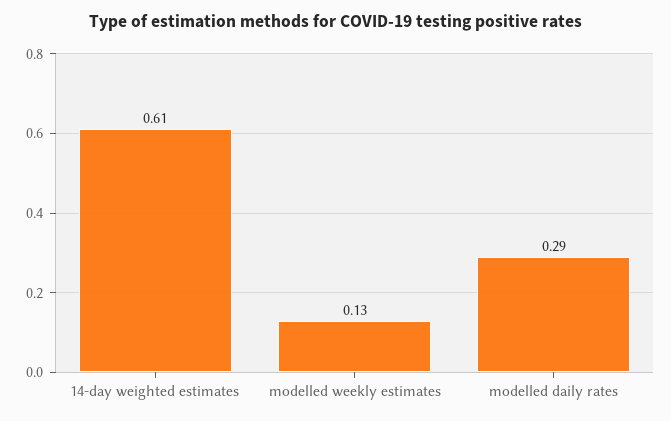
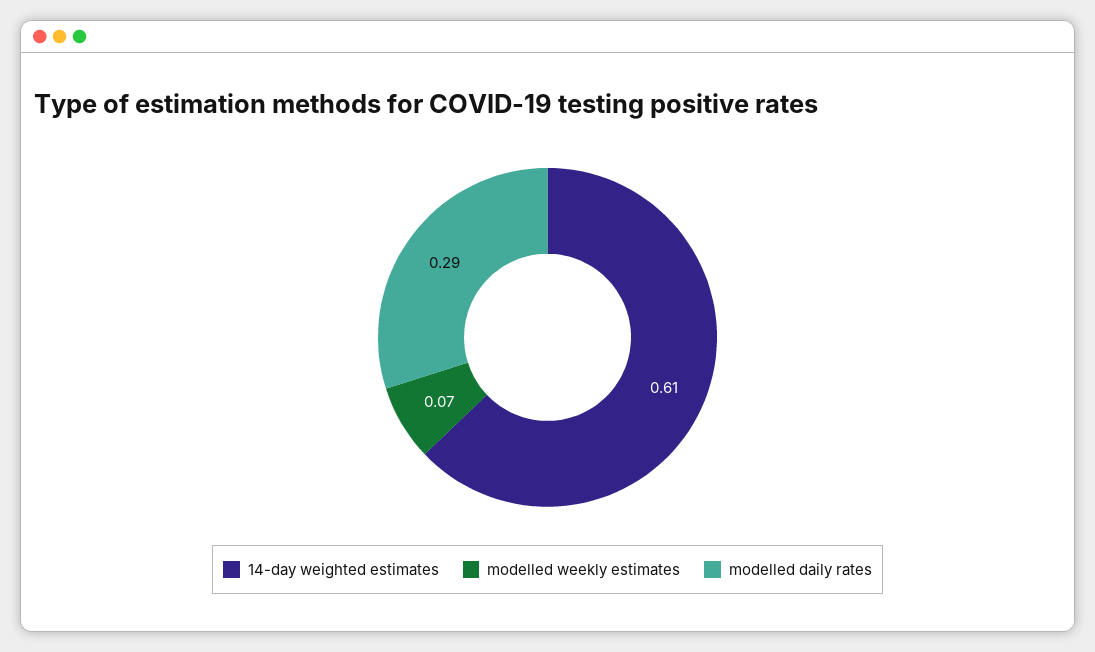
modelled weekly estimates: 0.13 -> 0.07

